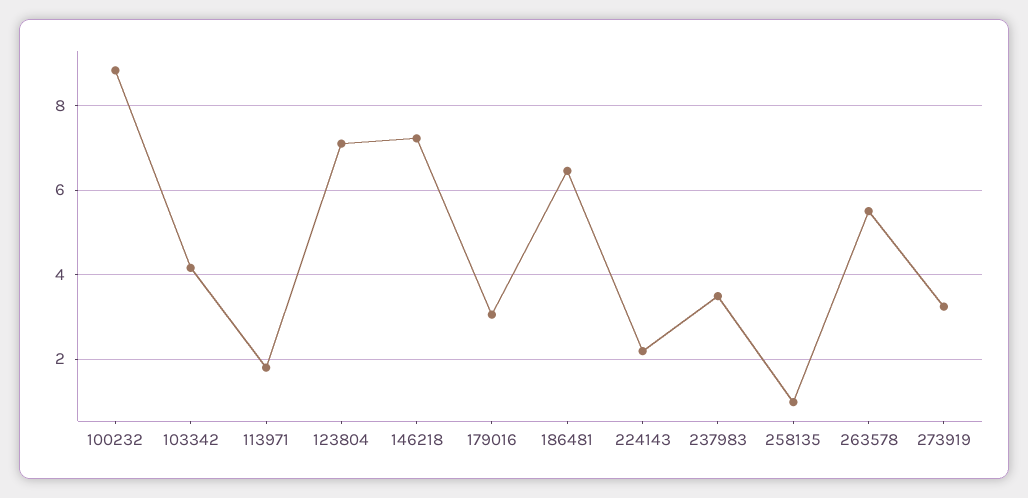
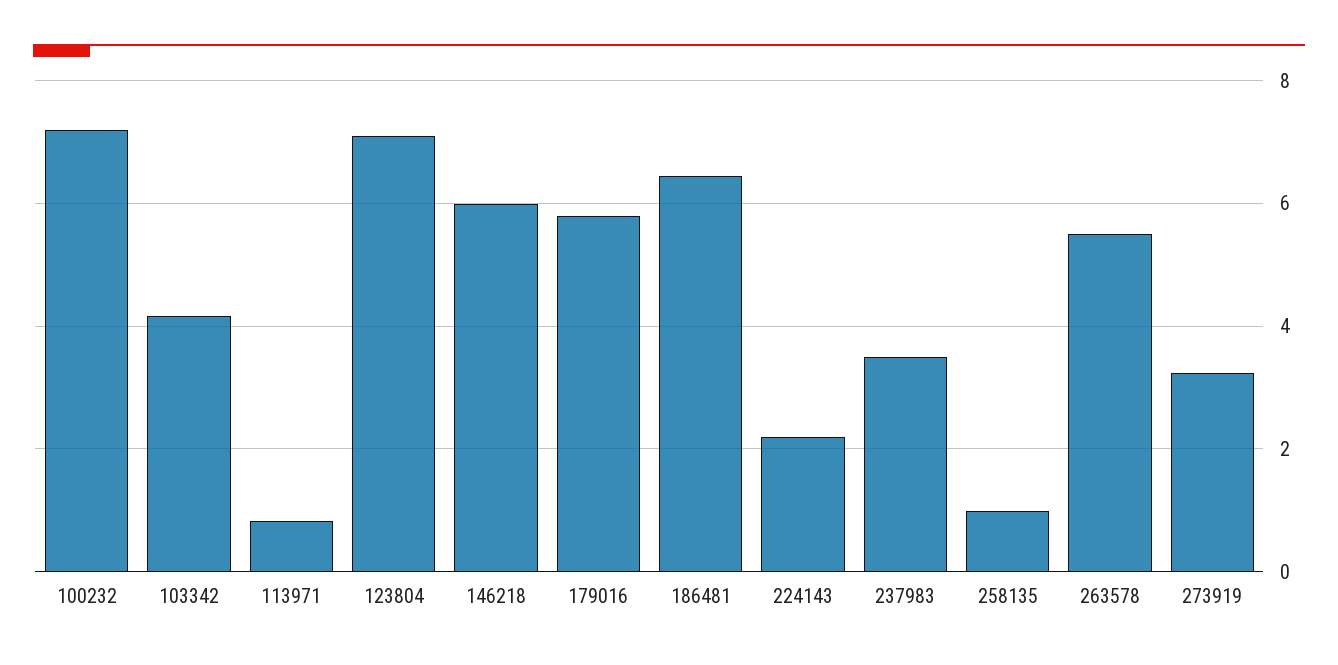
100232: 8.8 -> 7.2
113971: 1.8 -> 0.8
146218: 7.2 -> 6
179016: 3 -> 5.8

